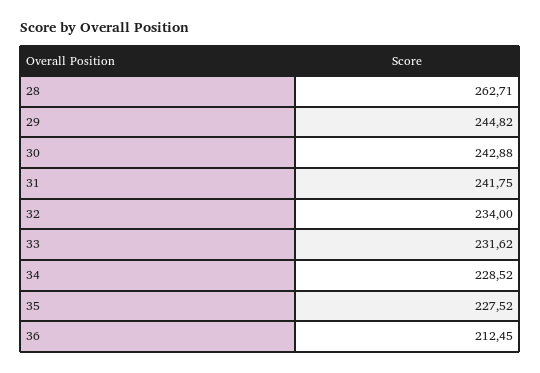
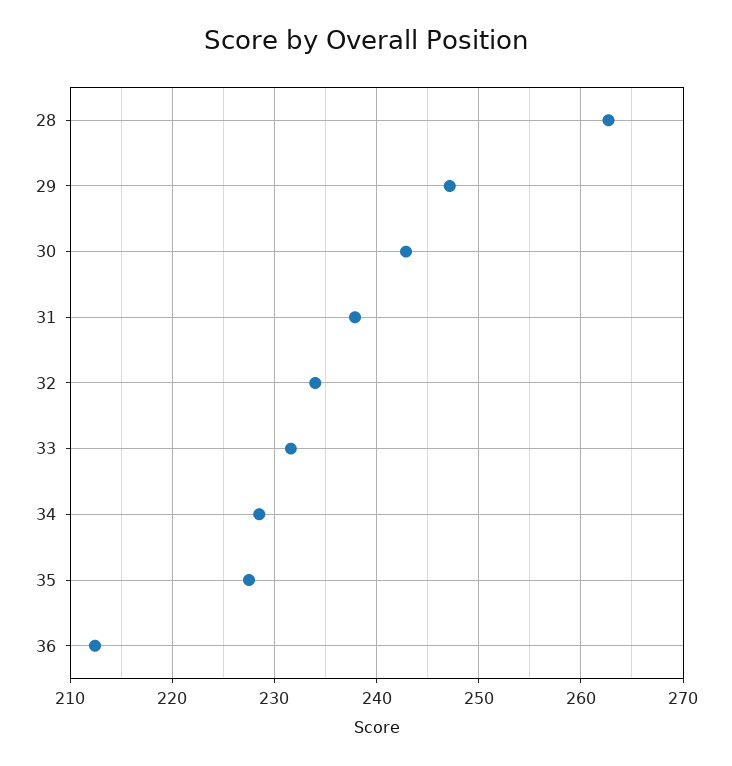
29: 244.82 -> 247
31: 241.75 -> 238

